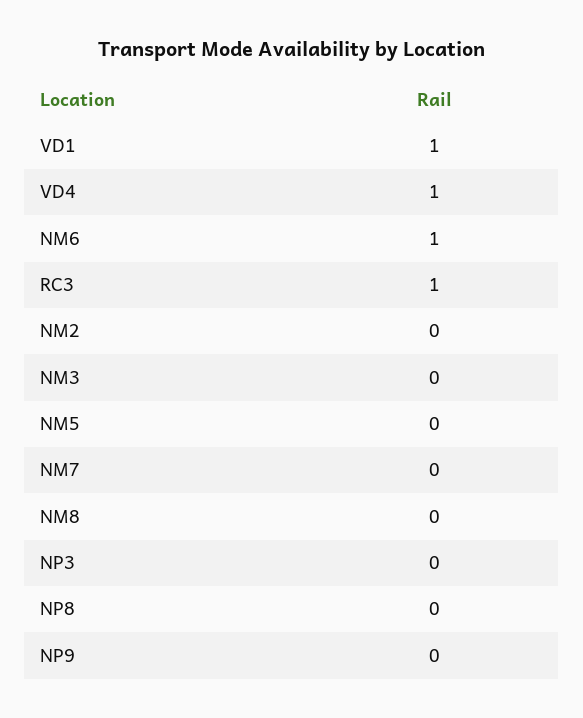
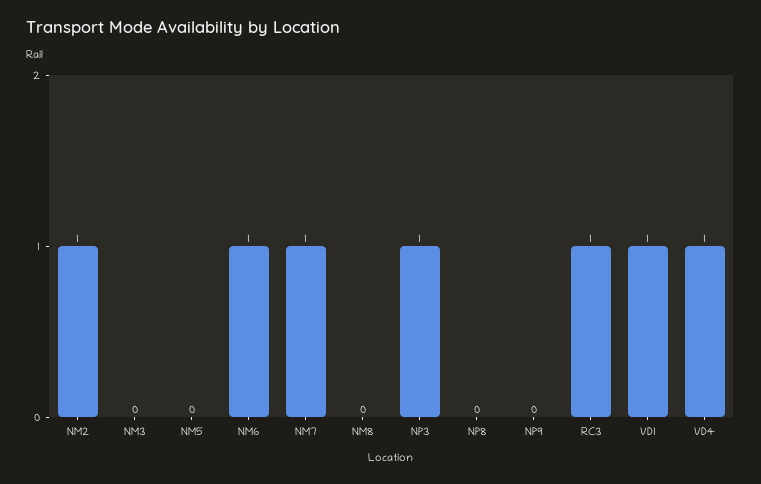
NM2: 0 -> 1
NM7: 0 -> 1
NP3: 0 -> 1

